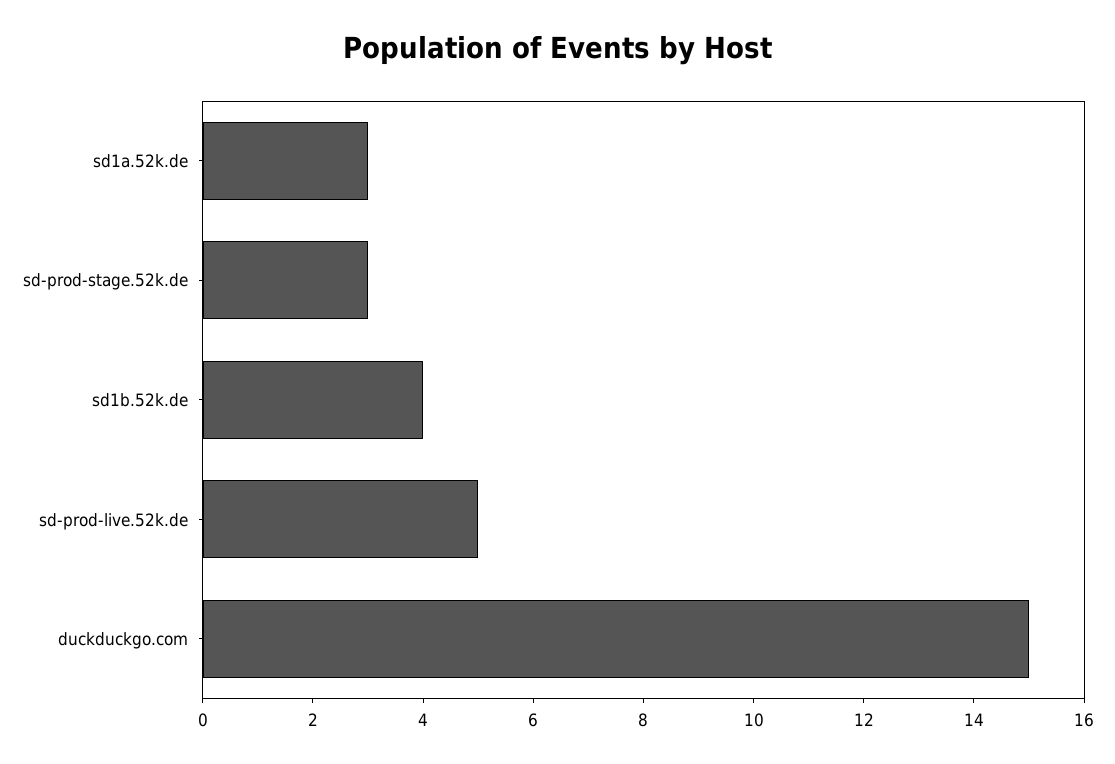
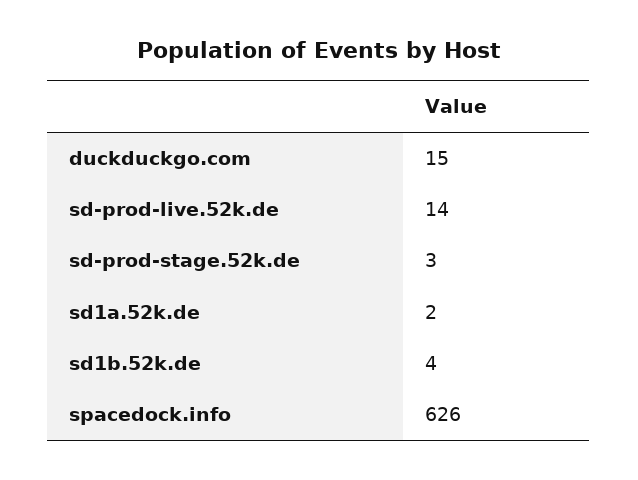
sd1a.52k.de: 3 -> 2
sd-prod-live.52k.de: 5 -> 14
spacedock.info: none -> 626

